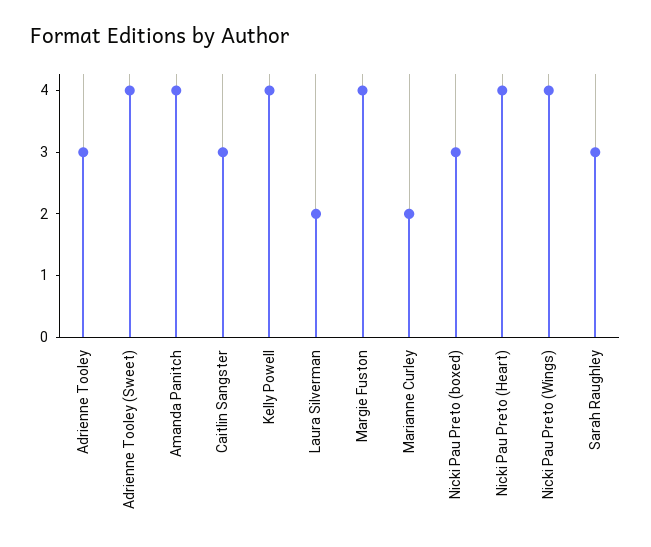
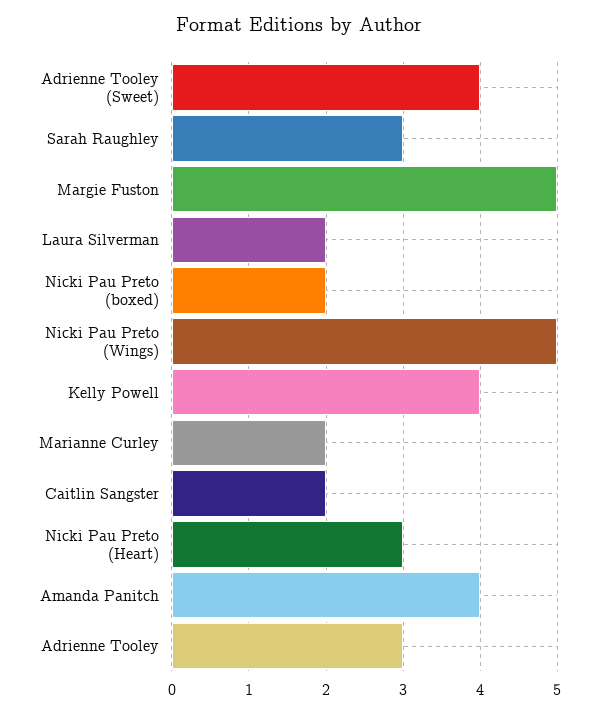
Caitlin Sangster: 3 -> 2
Margie Fuston: 4 -> 5
Nicki Pau Preto (boxed): 3 -> 2
Nicki Pau Preto (Heart): 4 -> 3
Nicki Pau Preto (Wings): 4 -> 5

